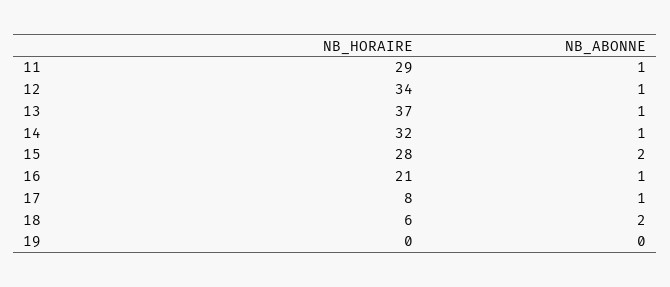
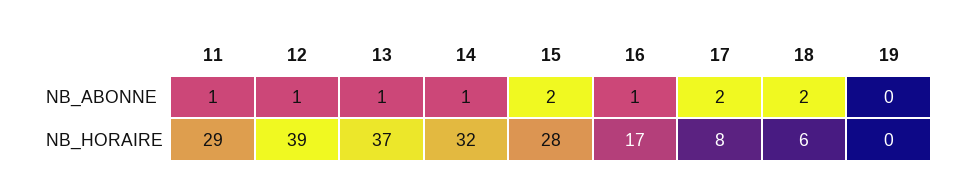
NB_HORAIRE, 12: 34 -> 39
NB_HORAIRE, 16: 21 -> 17
NB_ABONNE, 17: 1 -> 2

